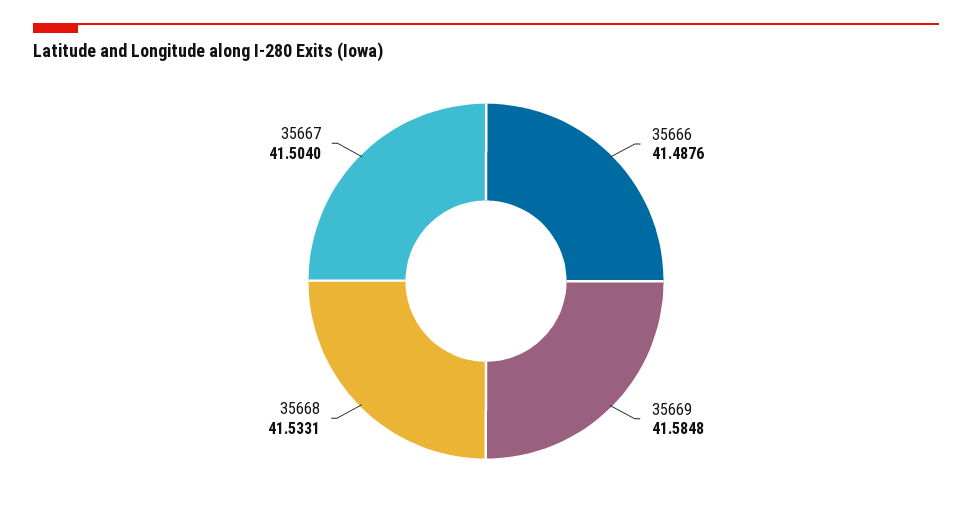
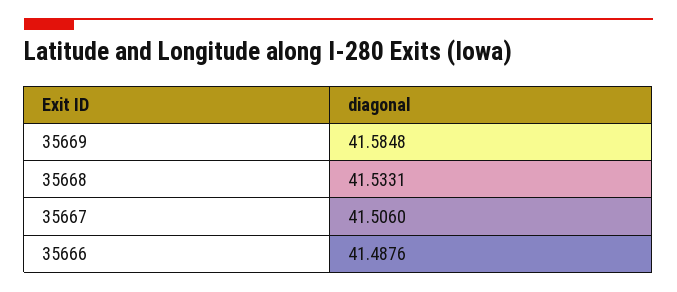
35667: 41.504 -> 41.506

